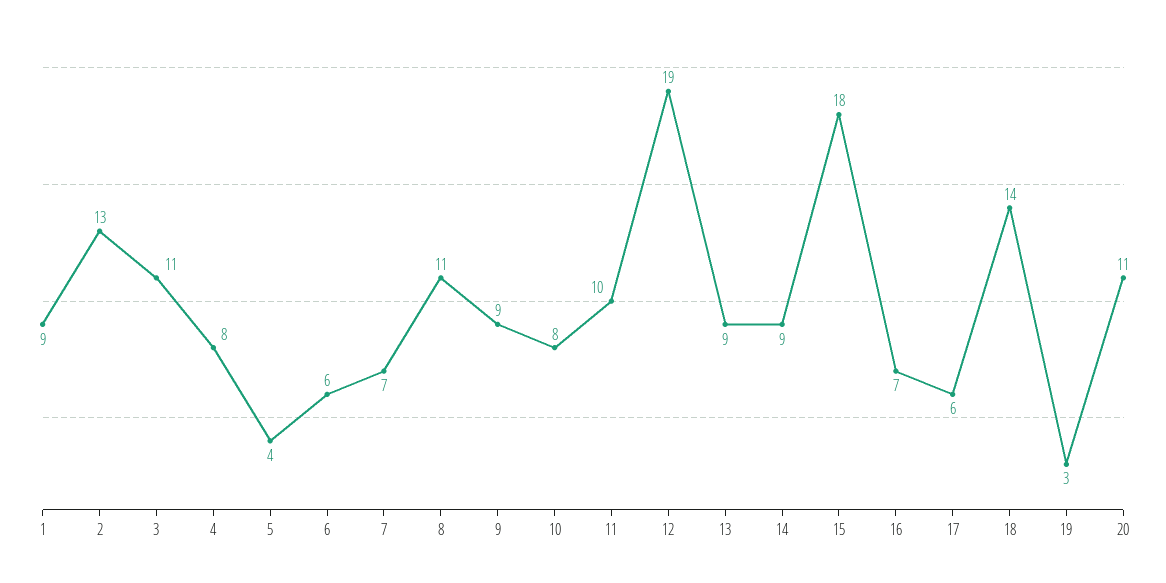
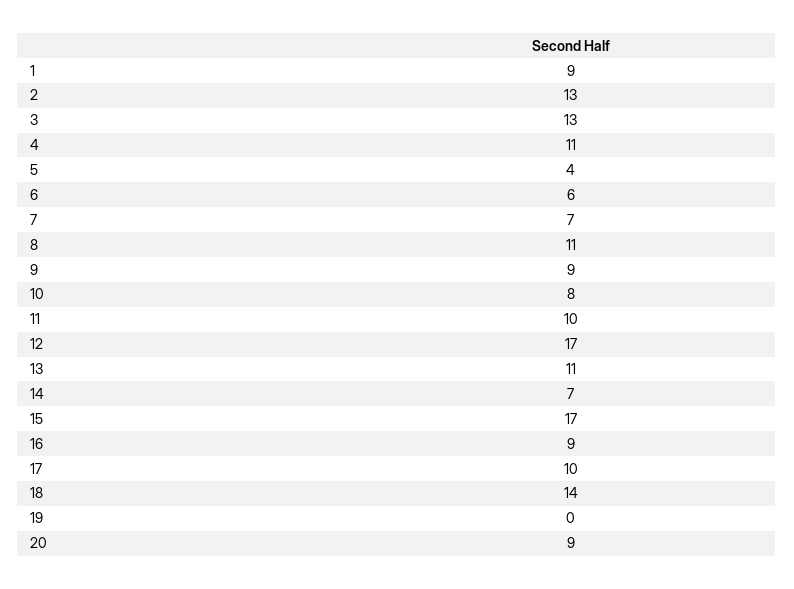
3: 11 -> 13
4: 8 -> 11
12: 19 -> 17
13: 9 -> 11
14: 9 -> 7
15: 18 -> 17
16: 7 -> 9
17: 6 -> 10
19: 3 -> 0
20: 11 -> 9

